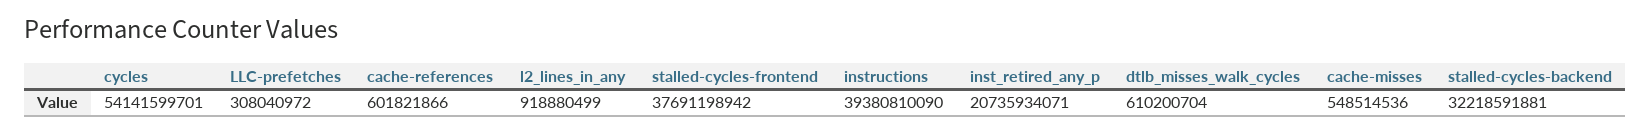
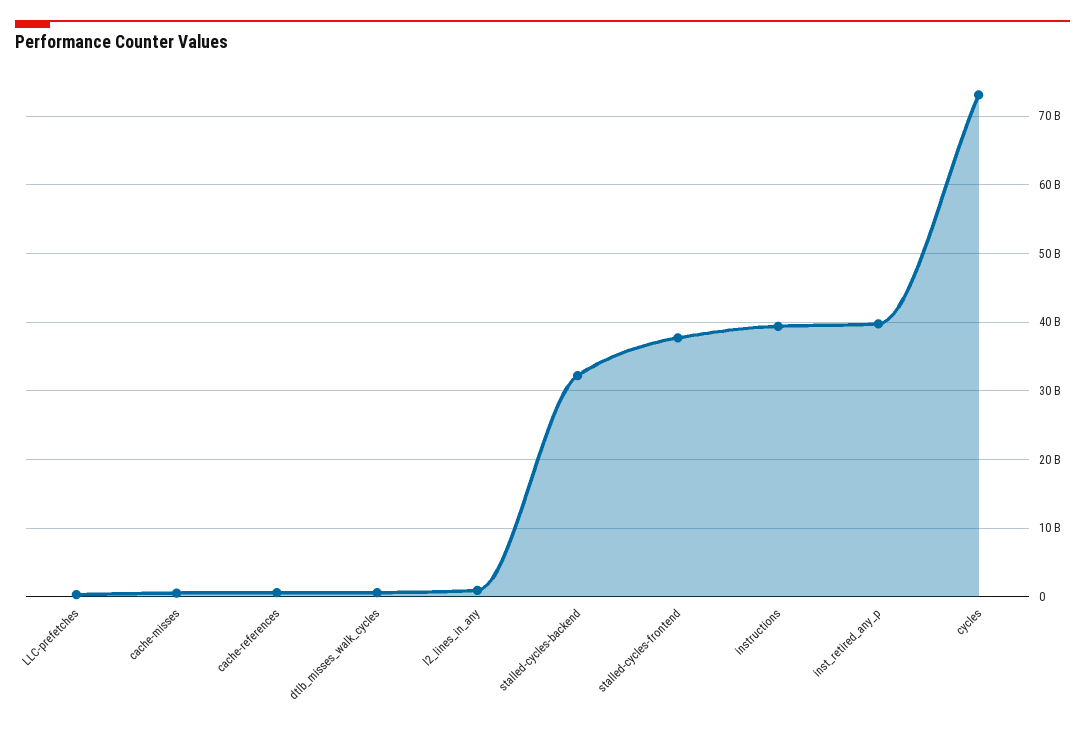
cycles: 54141599701 -> 73000000000
inst_retired_any_p: 20735934071 -> 40000000000

